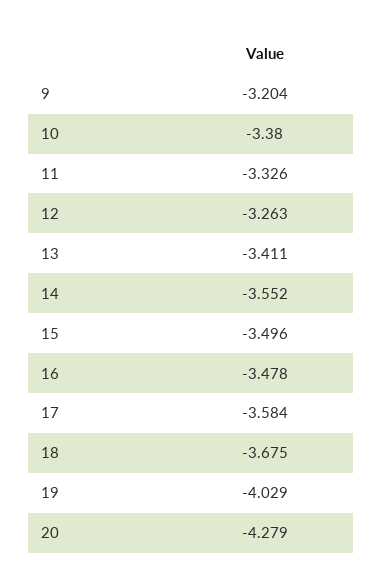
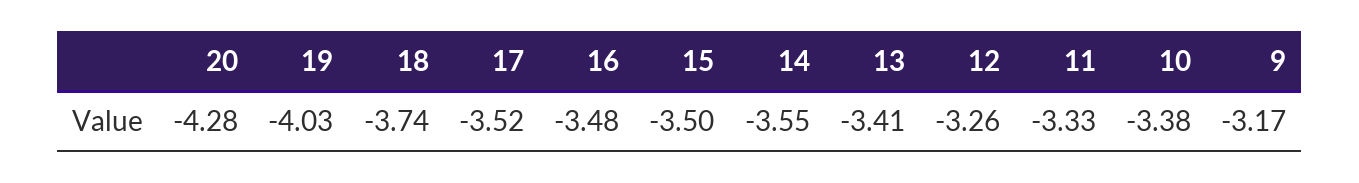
9: -3.204 -> -3.17
17: -3.584 -> -3.52
18: -3.675 -> -3.74

